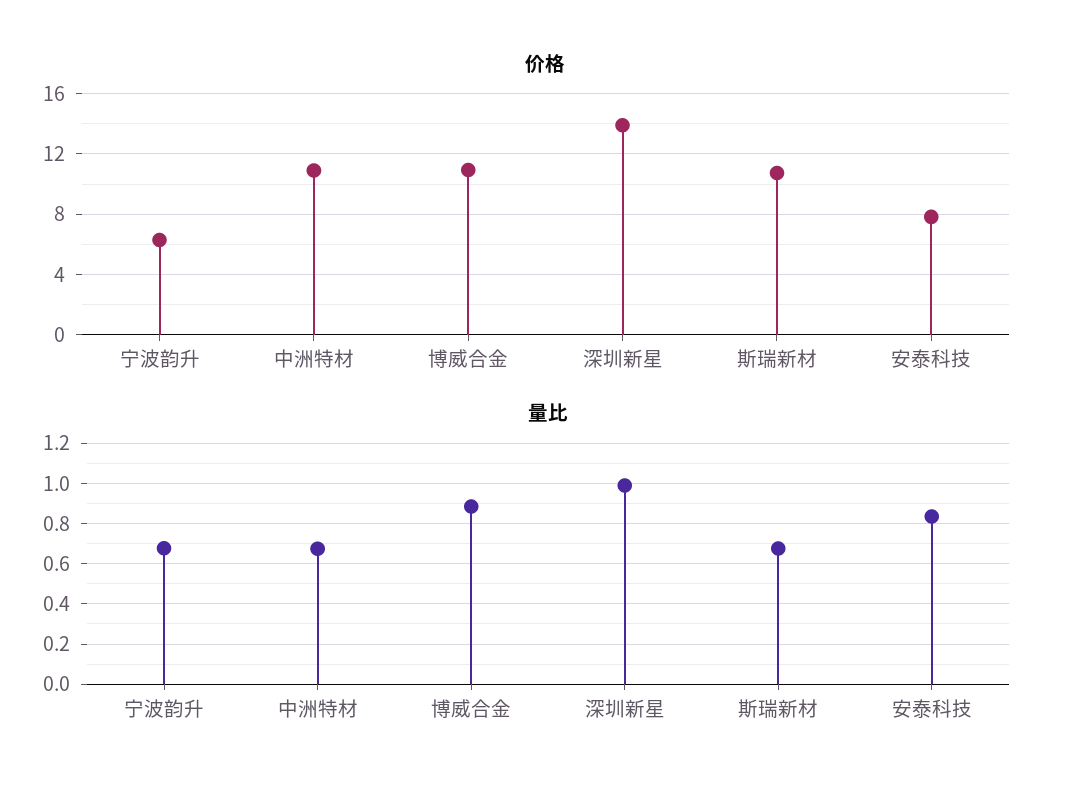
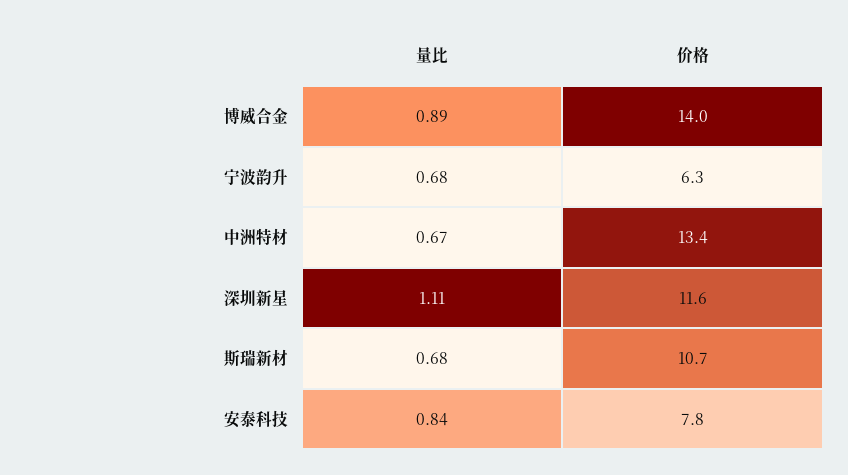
价格, 中洲特材: 11 -> 13.4
价格, 博威合金: 11 -> 14
价格, 深圳新星: 14 -> 11.6
量比, 深圳新星: 1 -> 1.11

